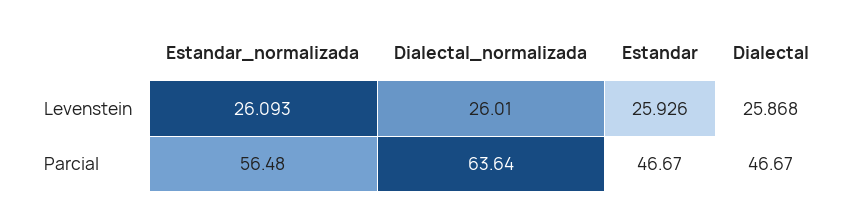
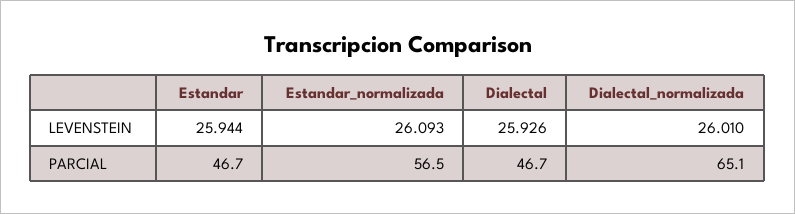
Estandar, Levenstein: 25.926 -> 25.944
Dialectal, Levenstein: 25.868 -> 25.926
Dialectal_normalizada, Parcial: 63.64 -> 65.1

